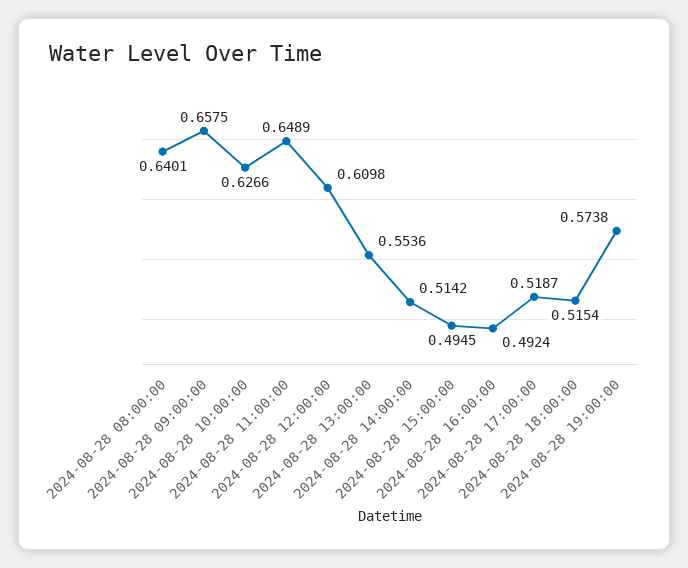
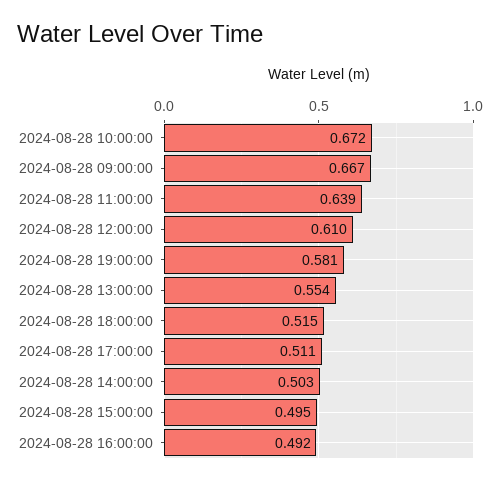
2024-08-28 08:00:00: 0.6401 -> none
2024-08-28 09:00:00: 0.6575 -> 0.667
2024-08-28 10:00:00: 0.6266 -> 0.672
2024-08-28 11:00:00: 0.6489 -> 0.639
2024-08-28 14:00:00: 0.5142 -> 0.503
2024-08-28 17:00:00: 0.5187 -> 0.511
2024-08-28 19:00:00: 0.5738 -> 0.581

